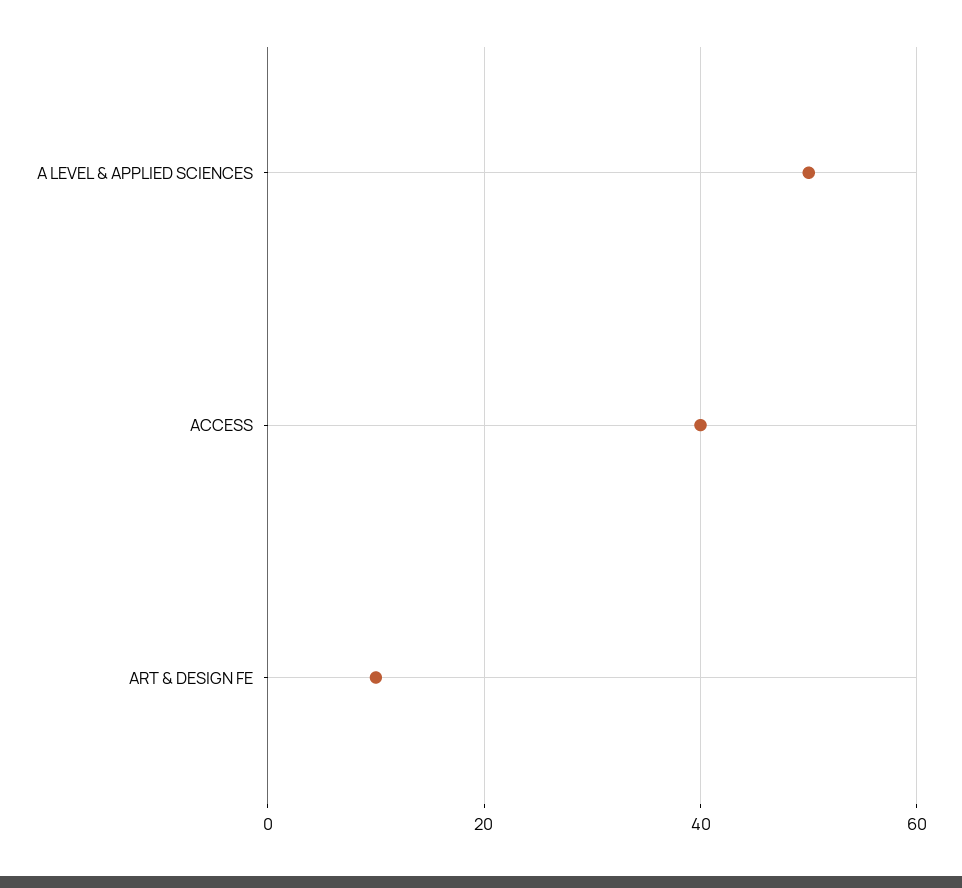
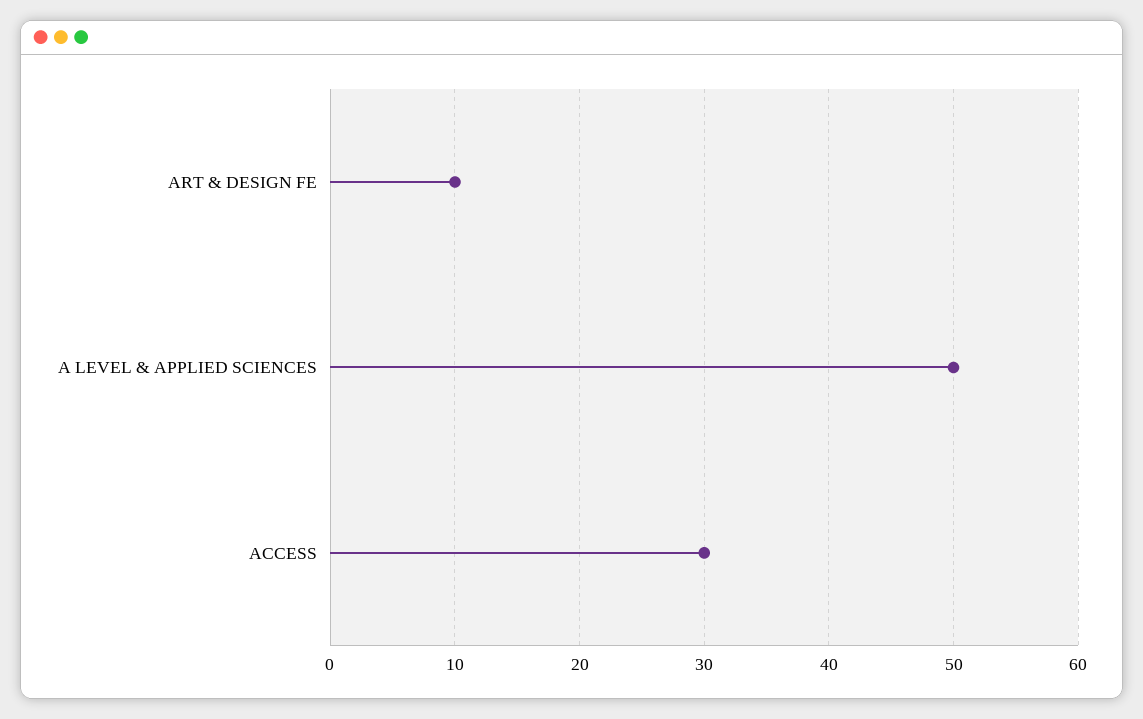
ACCESS: 40 -> 30

